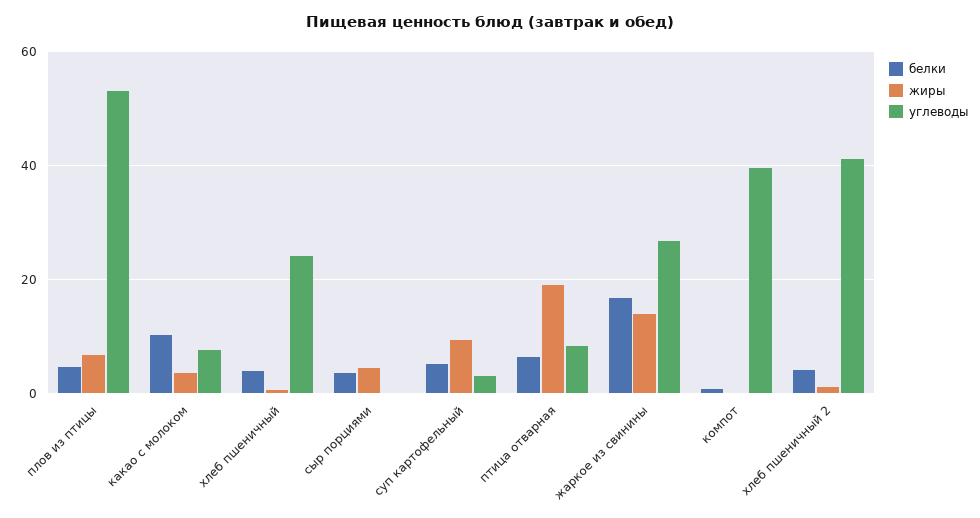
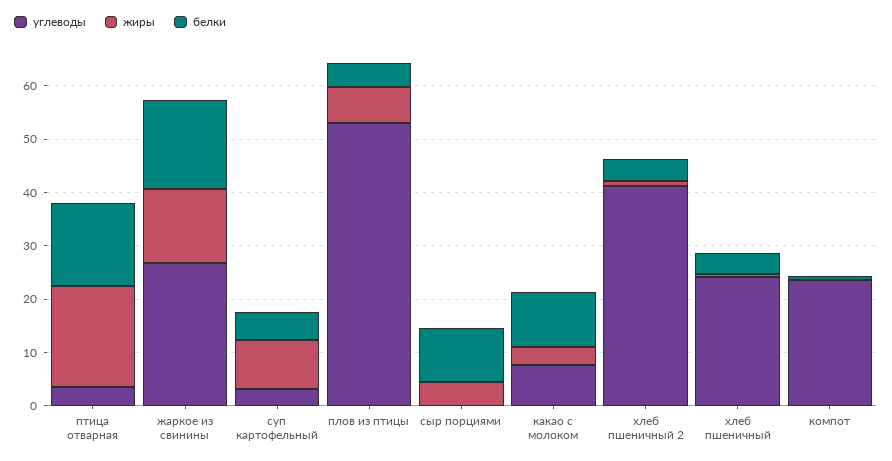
белки, сыр порциями: 4 -> 10
белки, птица отварная: 6 -> 16
углеводы, птица отварная: 8 -> 4
углеводы, компот: 40 -> 24

